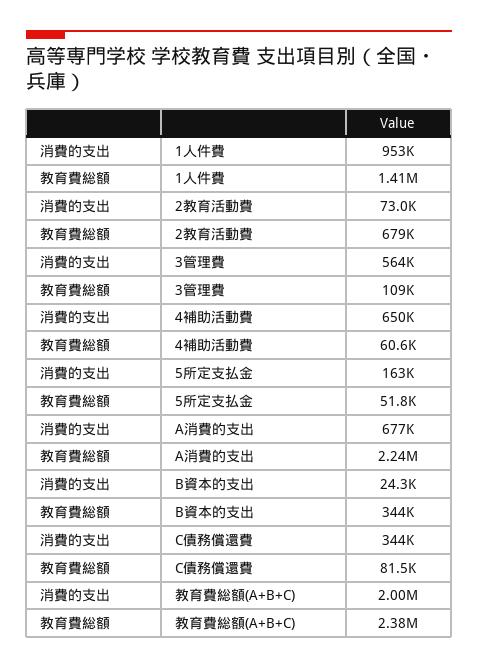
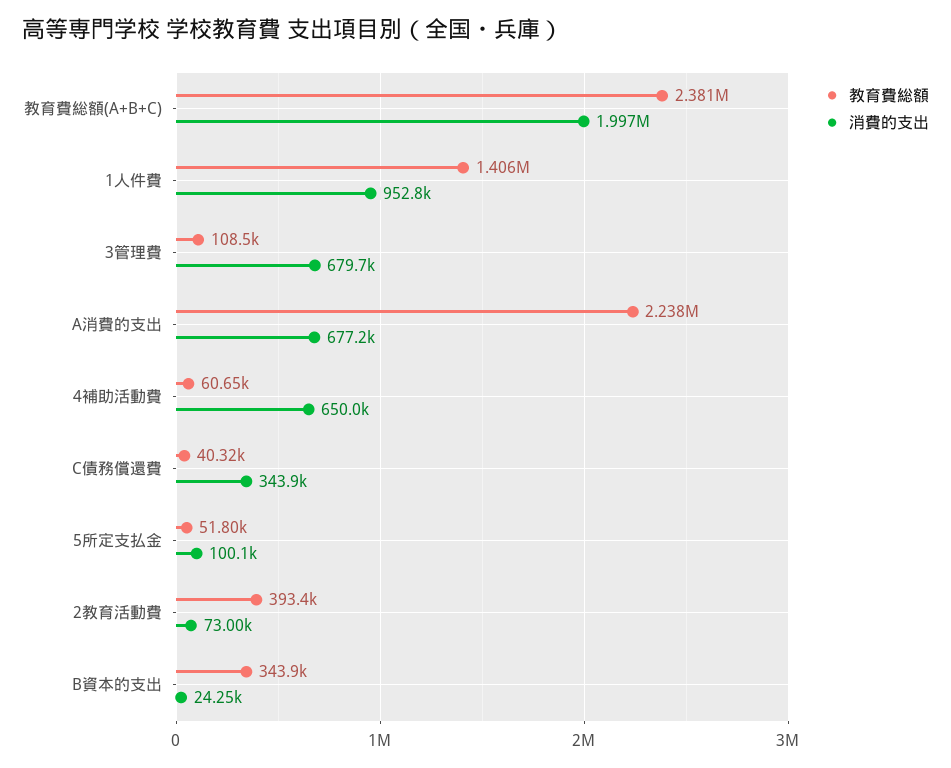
教育費総額, 2教育活動費: 679000 -> 393400
消費的支出, 3管理費: 564000 -> 679700
消費的支出, 5所定支払金: 163000 -> 100100
教育費総額, C債務償還費: 81500 -> 40320

